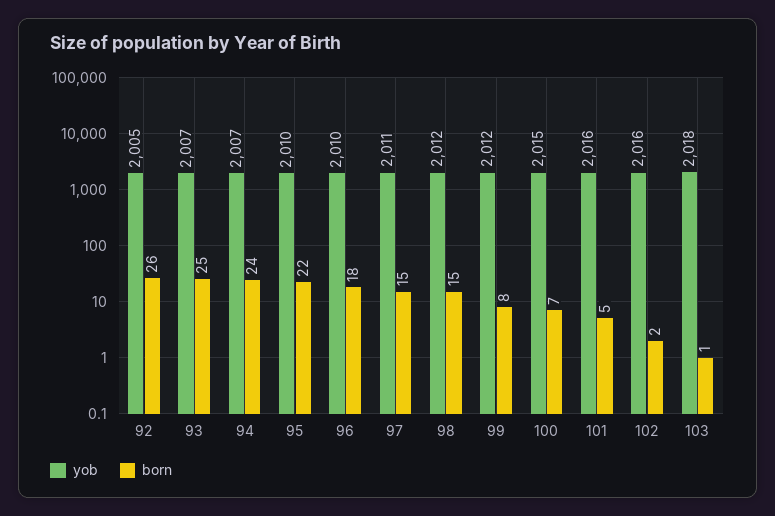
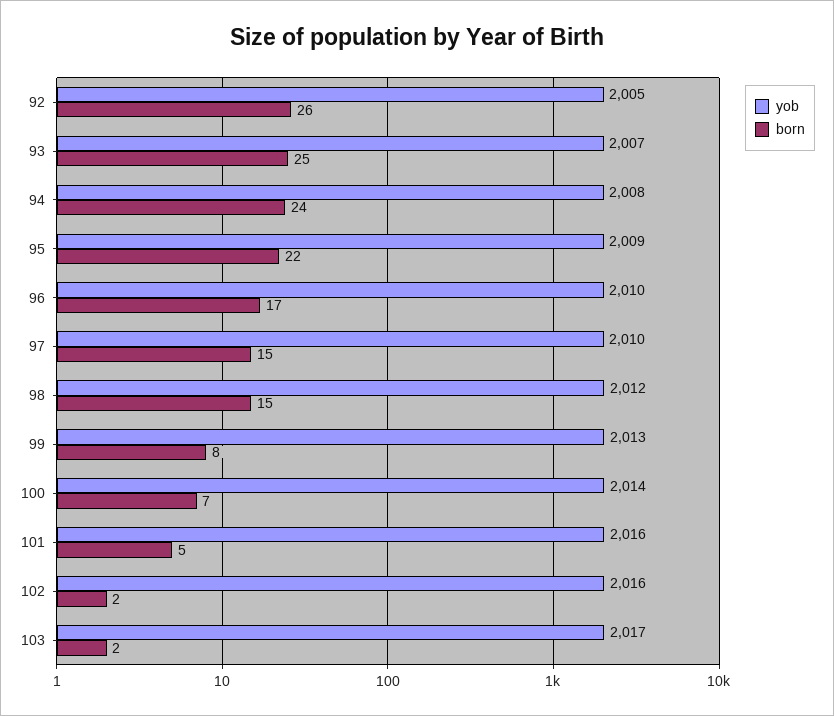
yob, 94: 2007 -> 2008
yob, 95: 2010 -> 2009
born, 96: 18 -> 17
yob, 97: 2011 -> 2010
yob, 99: 2012 -> 2013
yob, 100: 2015 -> 2014
yob, 103: 2018 -> 2017
born, 103: 1 -> 2

